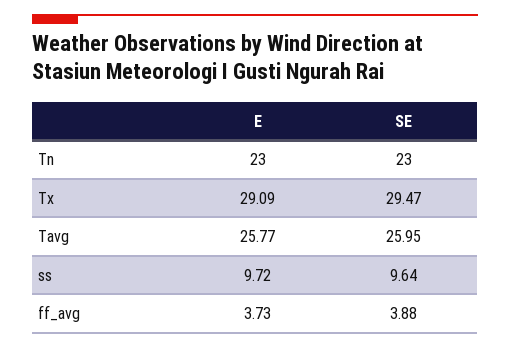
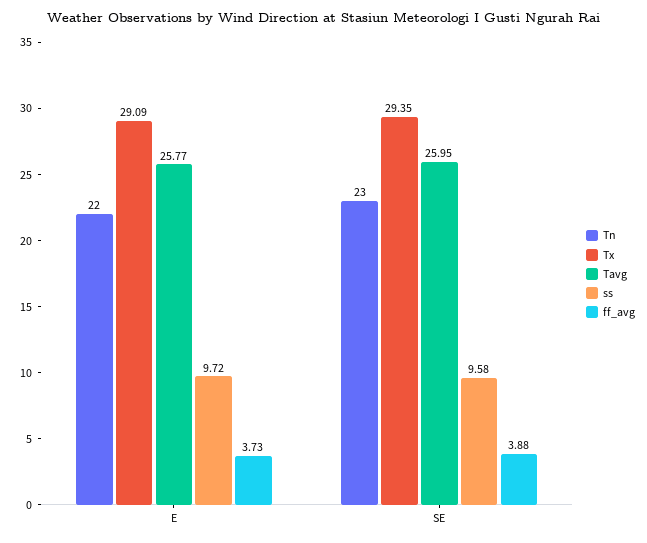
Tn, E: 23 -> 22
Tx, SE: 29.47 -> 29.35
ss, SE: 9.64 -> 9.58

